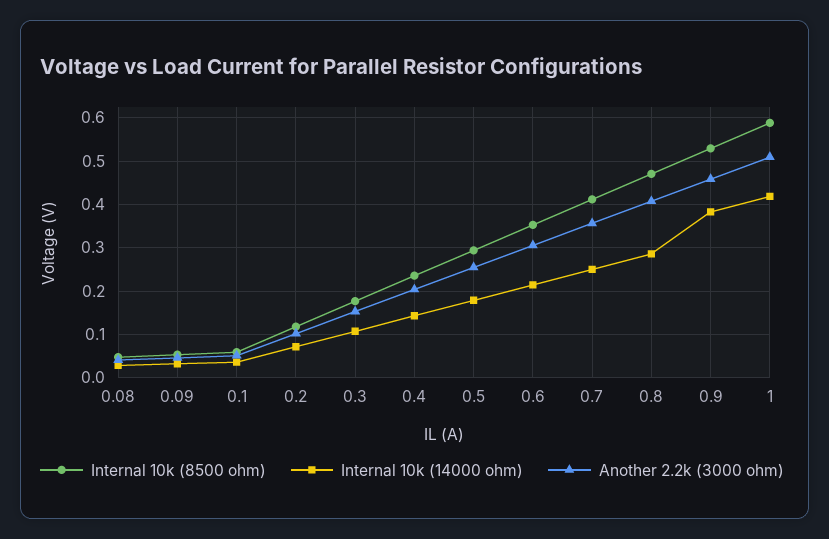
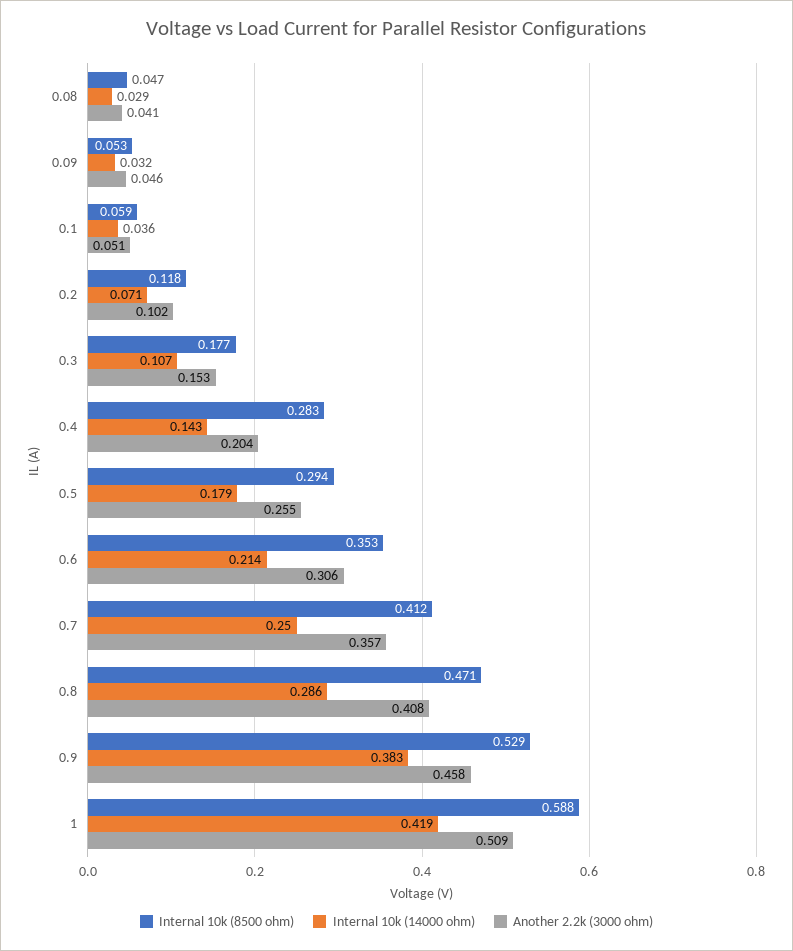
Internal 10k (8500 ohm), 0.4: 0.24 -> 0.283

